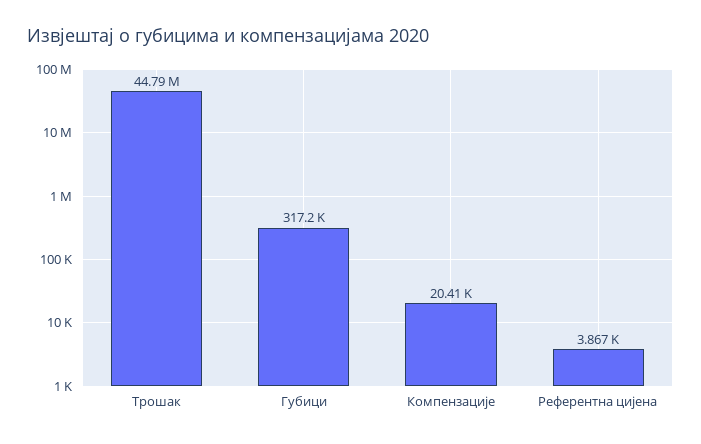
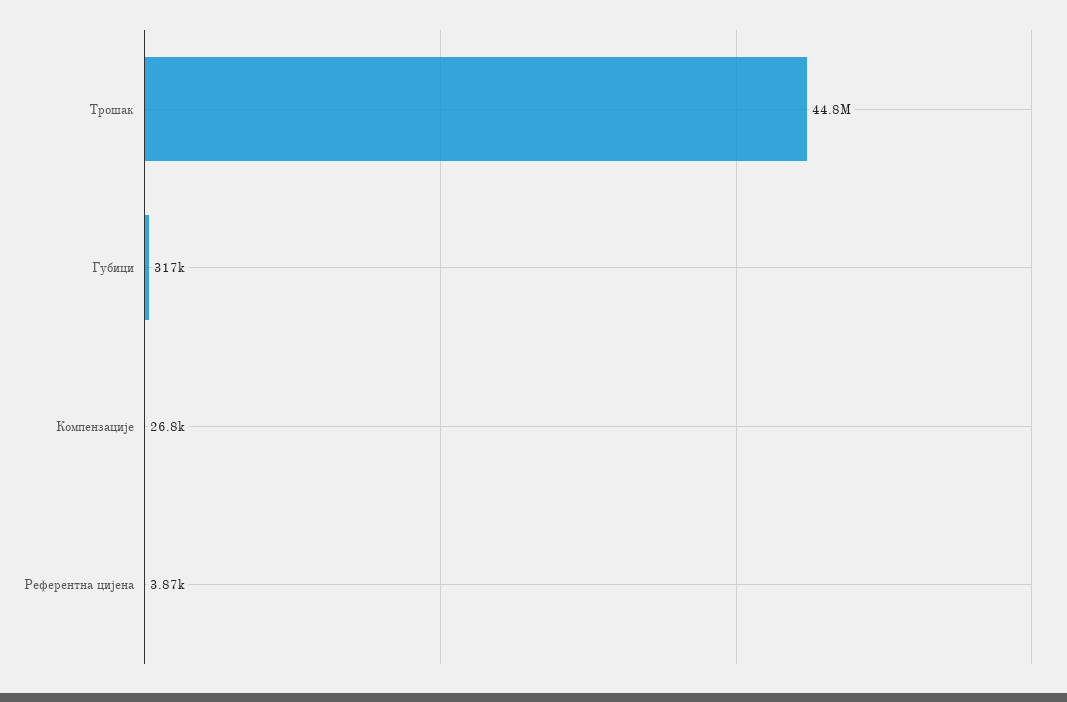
Компензације: 20410 -> 26800

